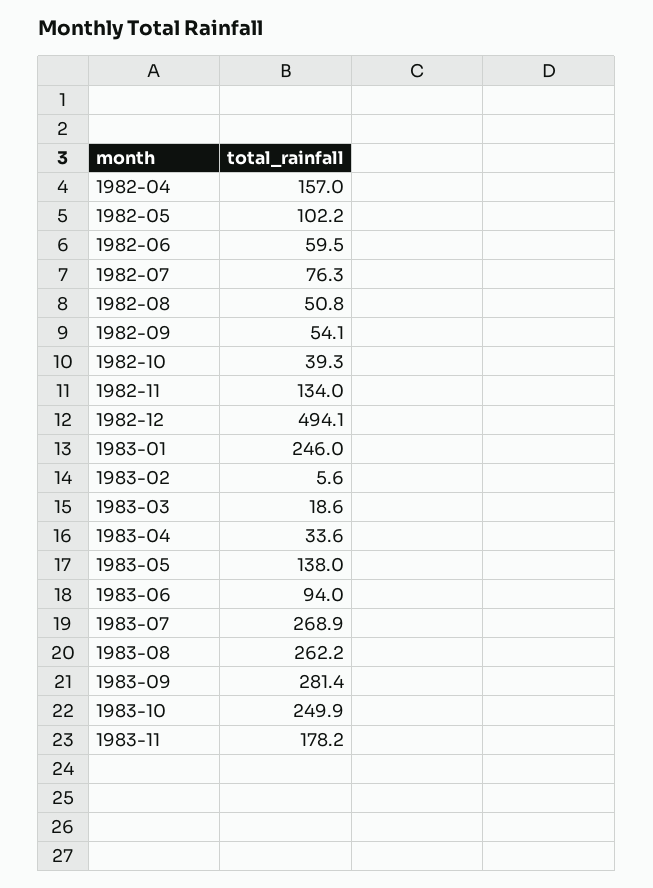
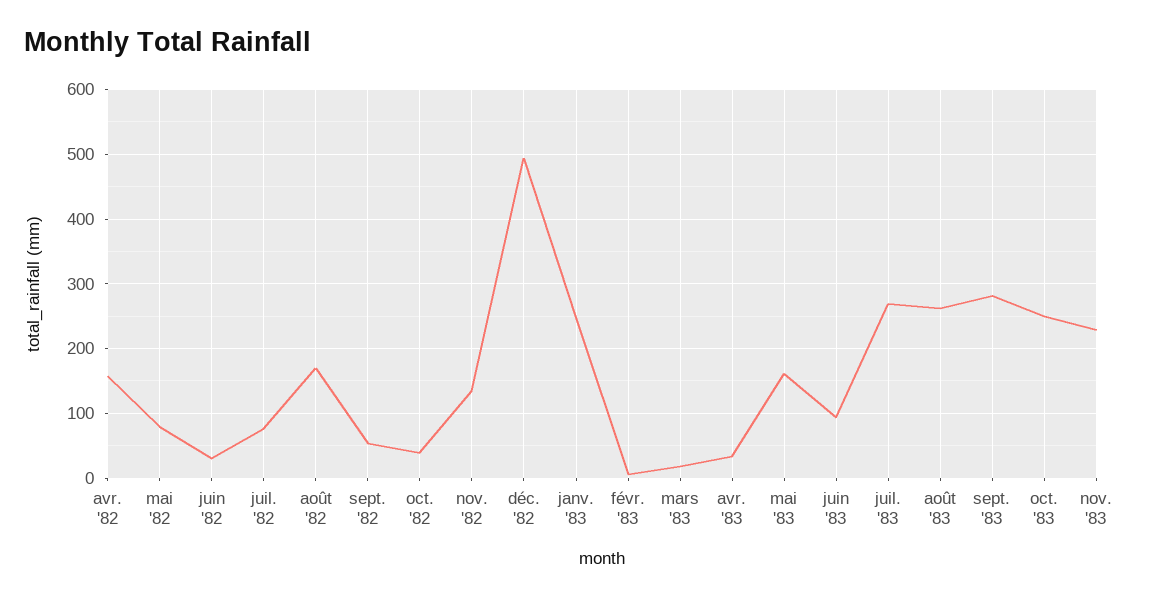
1982-05: 102.2 -> 80
1982-06: 59.5 -> 30
1982-08: 50.8 -> 170
1983-05: 138 -> 160
1983-11: 178.2 -> 230

